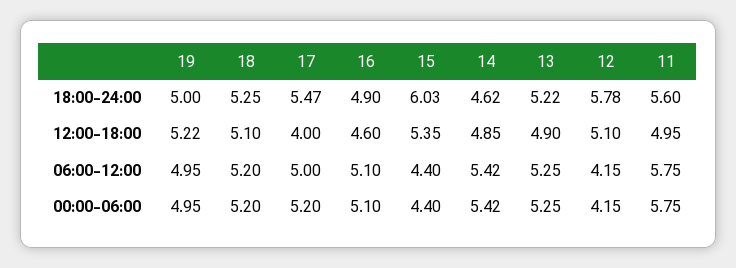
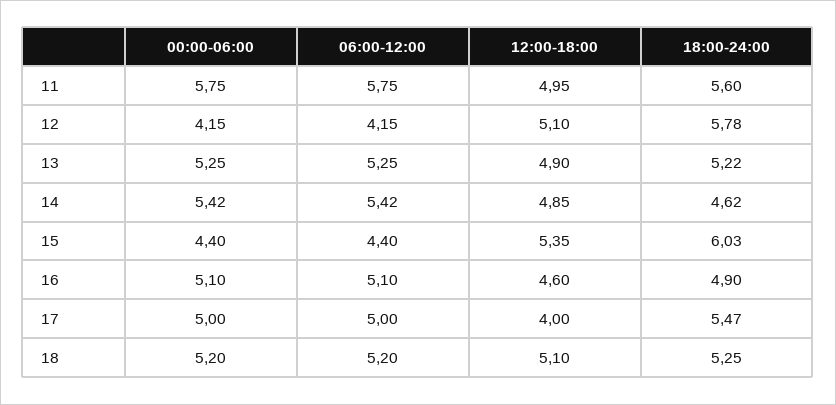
19, 18:00-24:00: 5 -> none
19, 12:00-18:00: 5.22 -> none
19, 06:00-12:00: 4.95 -> none
19, 00:00-06:00: 4.95 -> none
17, 00:00-06:00: 5.2 -> 5

